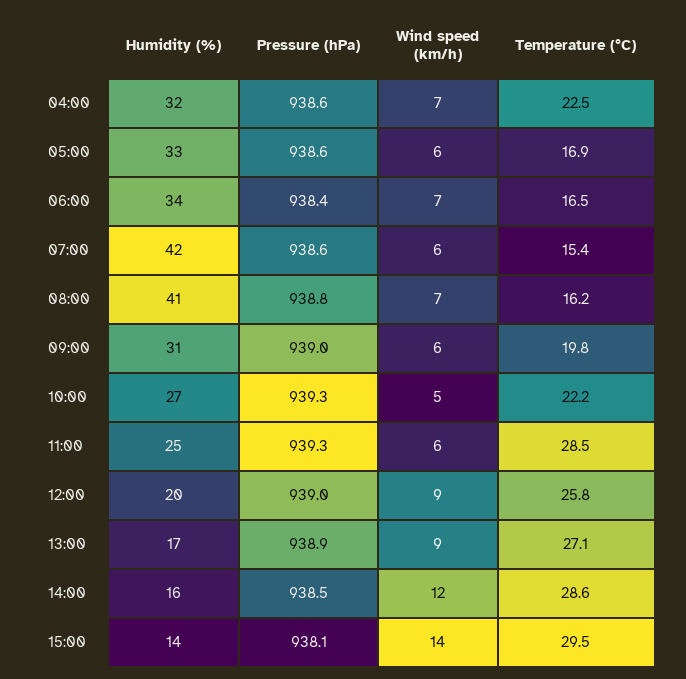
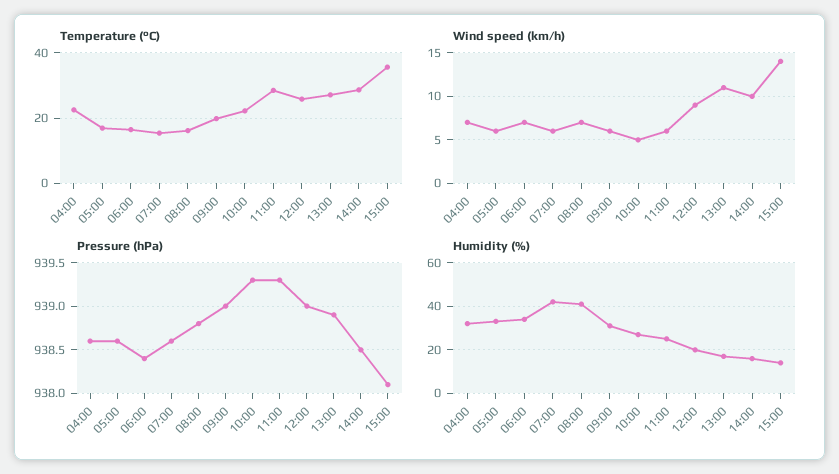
Wind speed (km/h), 13:00: 9 -> 11
Wind speed (km/h), 14:00: 12 -> 10
Temperature (°C), 15:00: 29.5 -> 36

